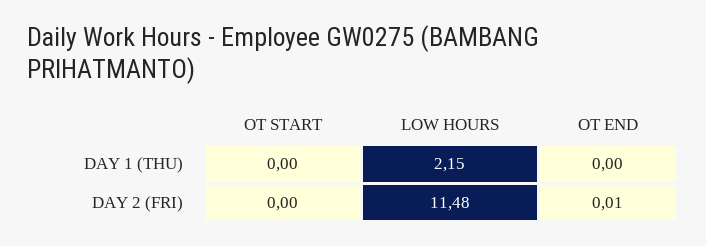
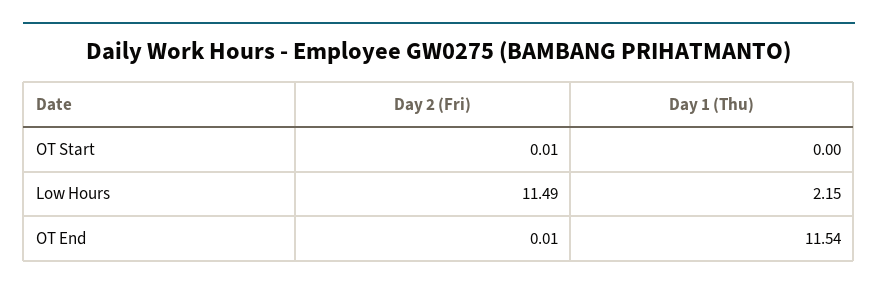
OT END, DAY 1 (THU): 0 -> 11.54
OT START, DAY 2 (FRI): 0 -> 0.01
LOW HOURS, DAY 2 (FRI): 11.48 -> 11.49

